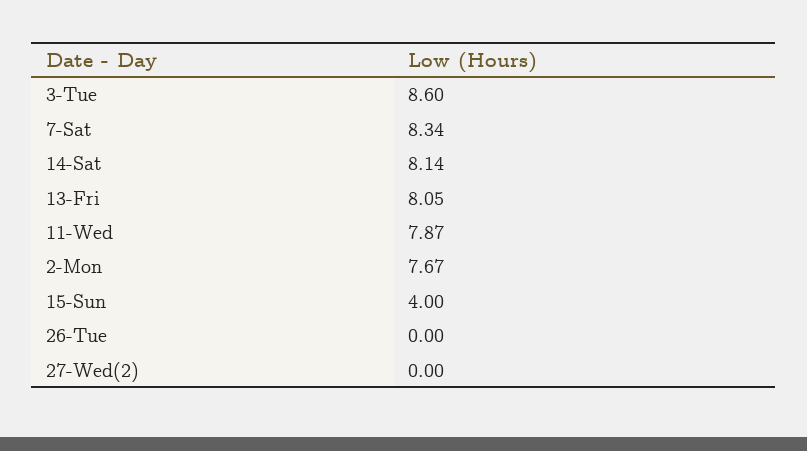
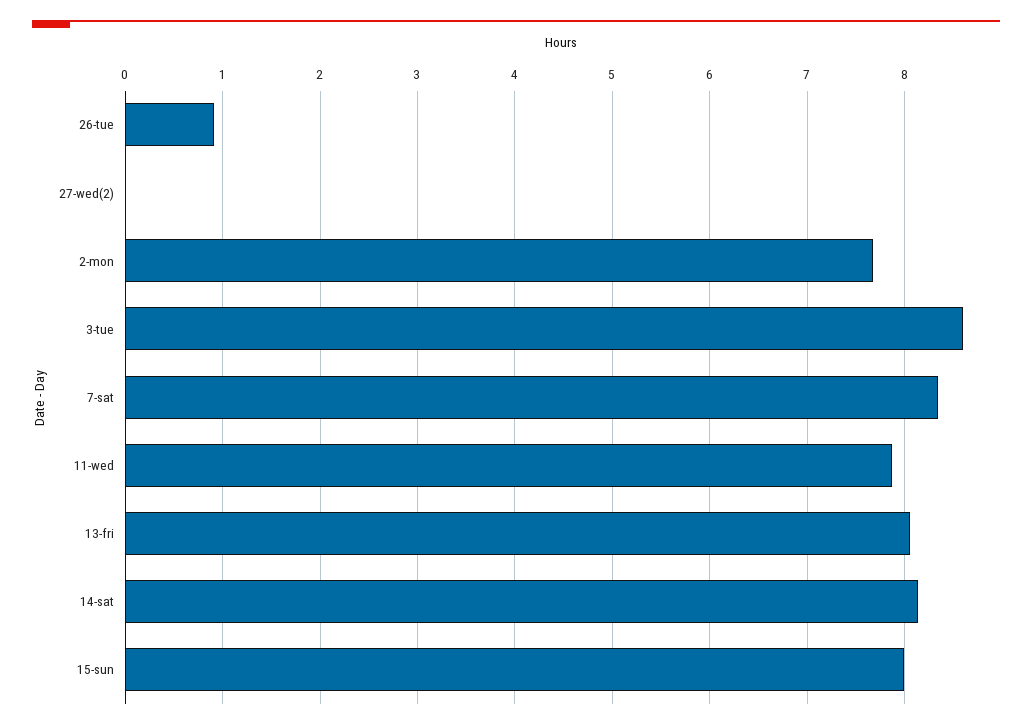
15-Sun: 4 -> 8
26-Tue: 0 -> 0.9

